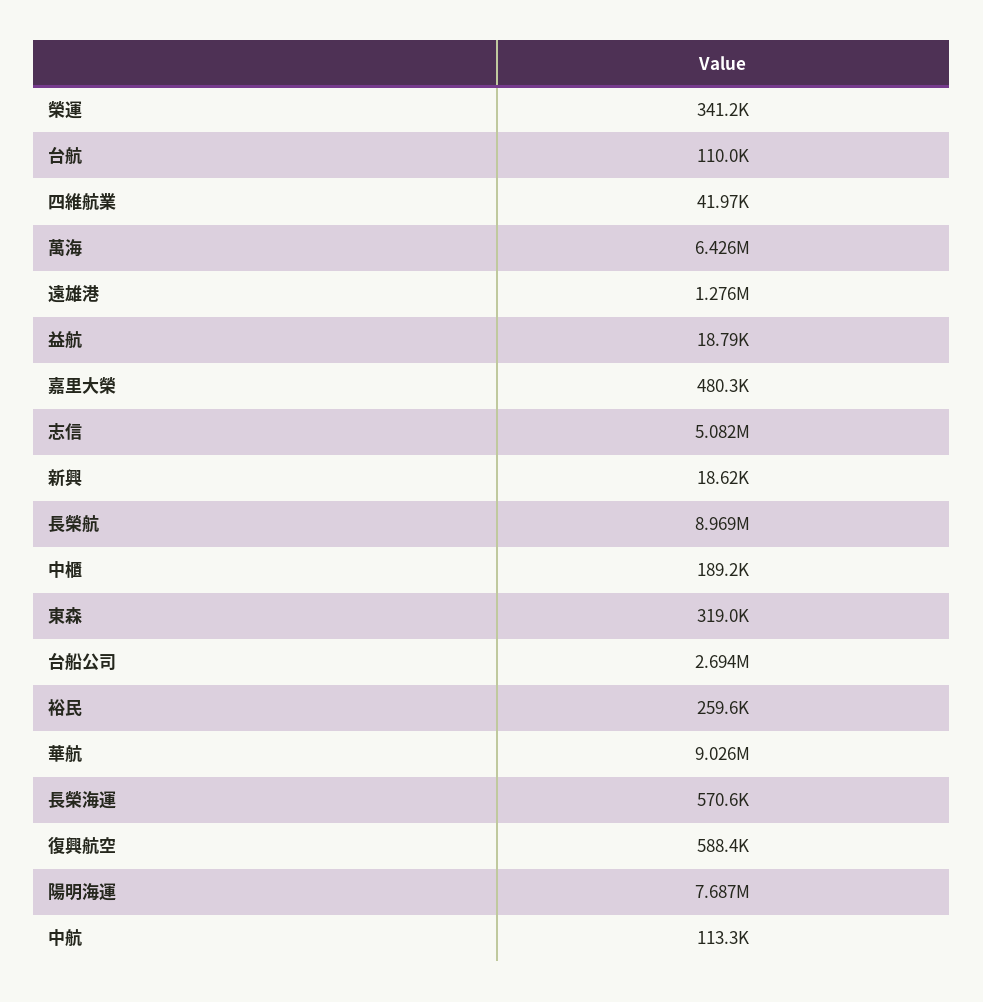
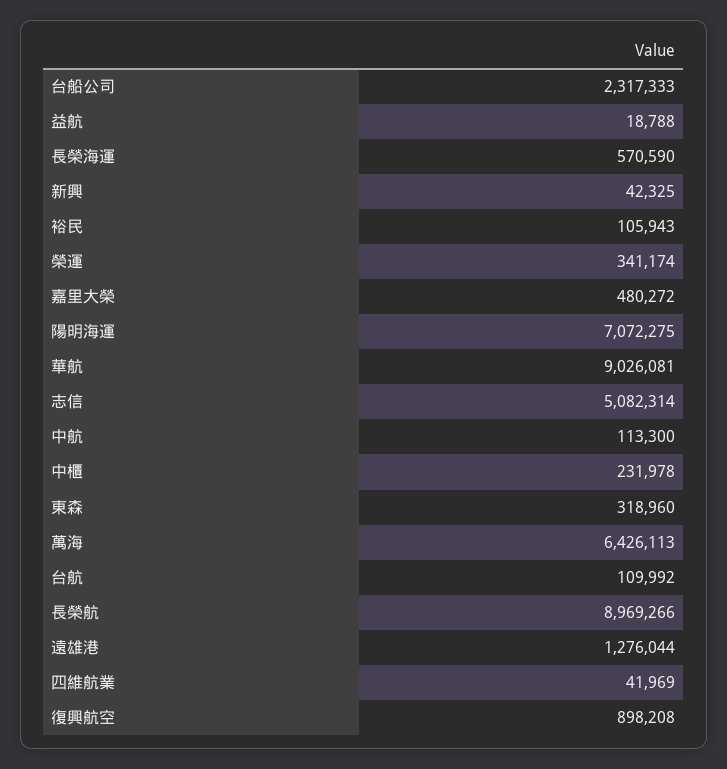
新興: 18620 -> 42325
中櫃: 189200 -> 231978
台船公司: 2694000 -> 2317333
裕民: 259600 -> 105943
復興航空: 588400 -> 898208
陽明海運: 7687000 -> 7072275

